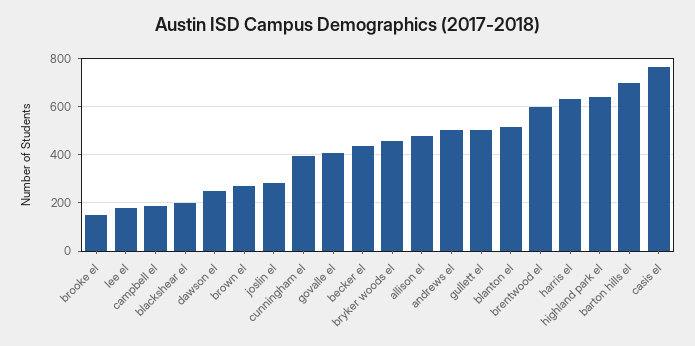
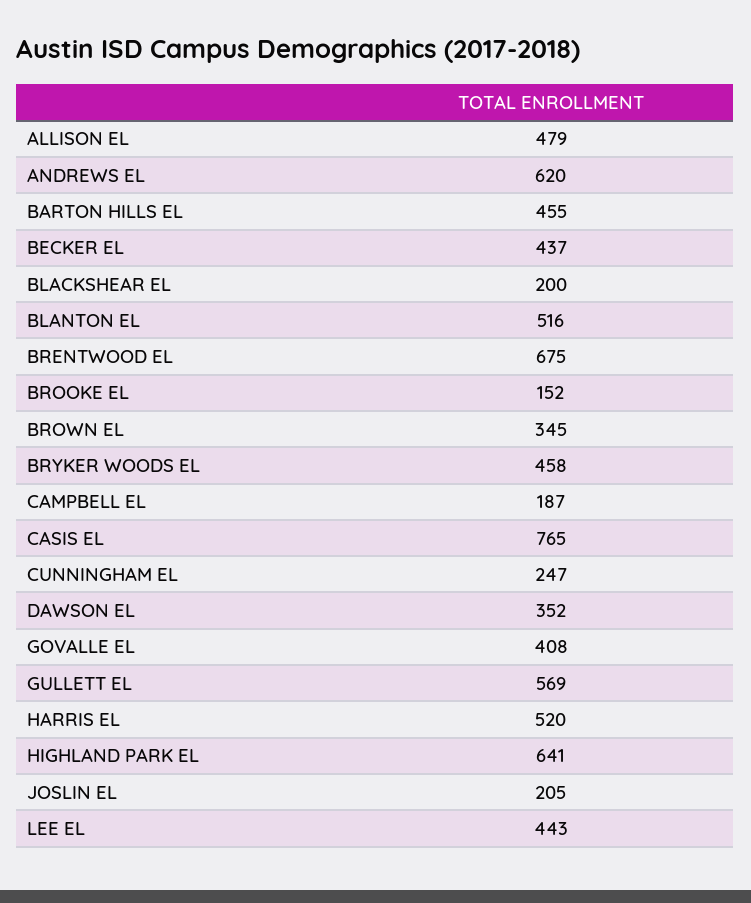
lee el: 175 -> 443
dawson el: 250 -> 352
brown el: 275 -> 345
joslin el: 275 -> 205
cunningham el: 400 -> 247
andrews el: 500 -> 620
gullett el: 500 -> 569
brentwood el: 600 -> 675
harris el: 625 -> 520
barton hills el: 700 -> 455

